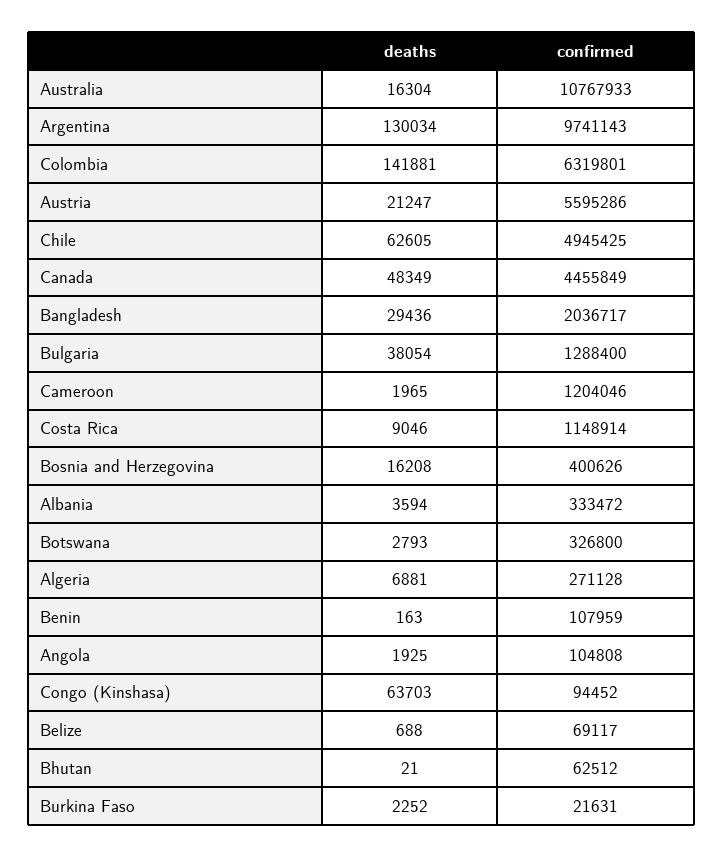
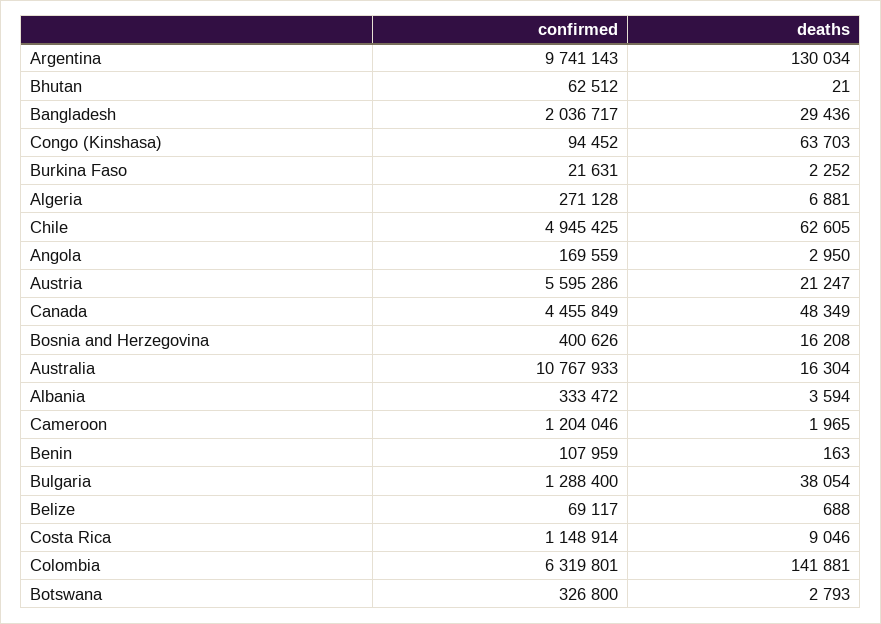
deaths, Angola: 1925 -> 2950
confirmed, Angola: 104808 -> 169559

